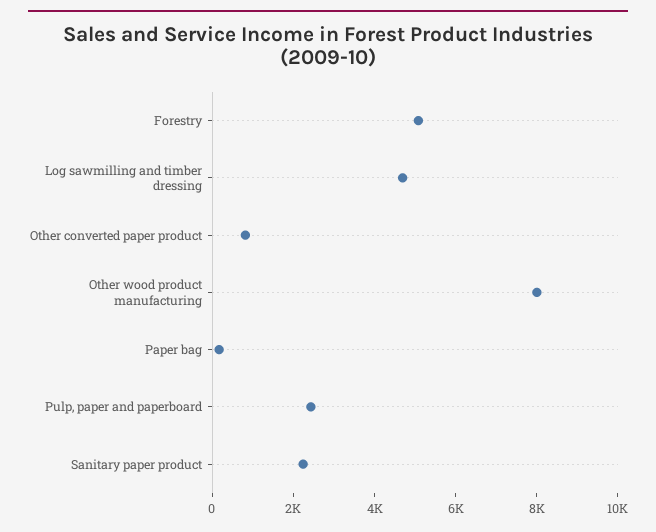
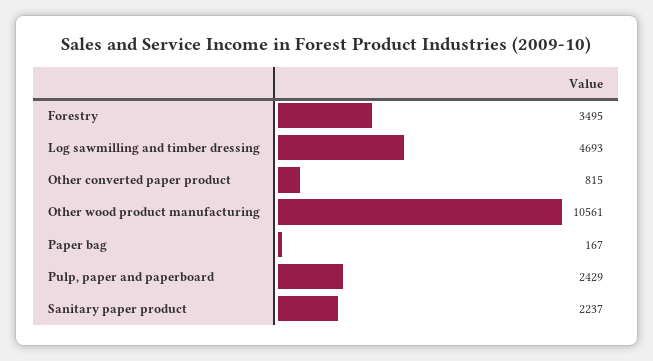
Forestry: 5000 -> 3495
Other wood product manufacturing: 8000 -> 10561

